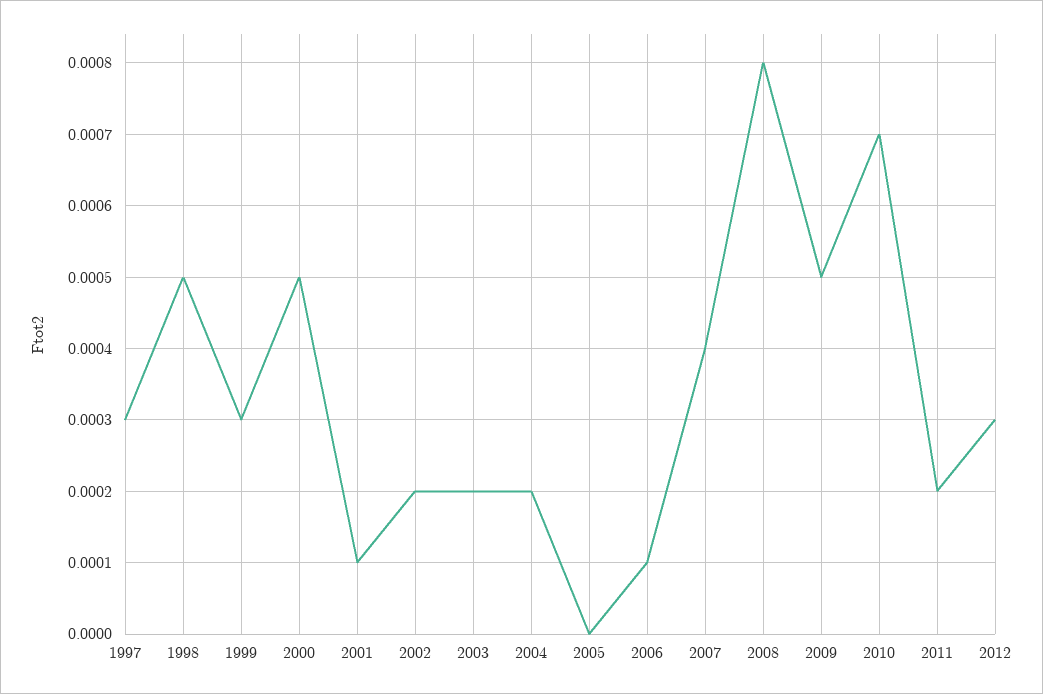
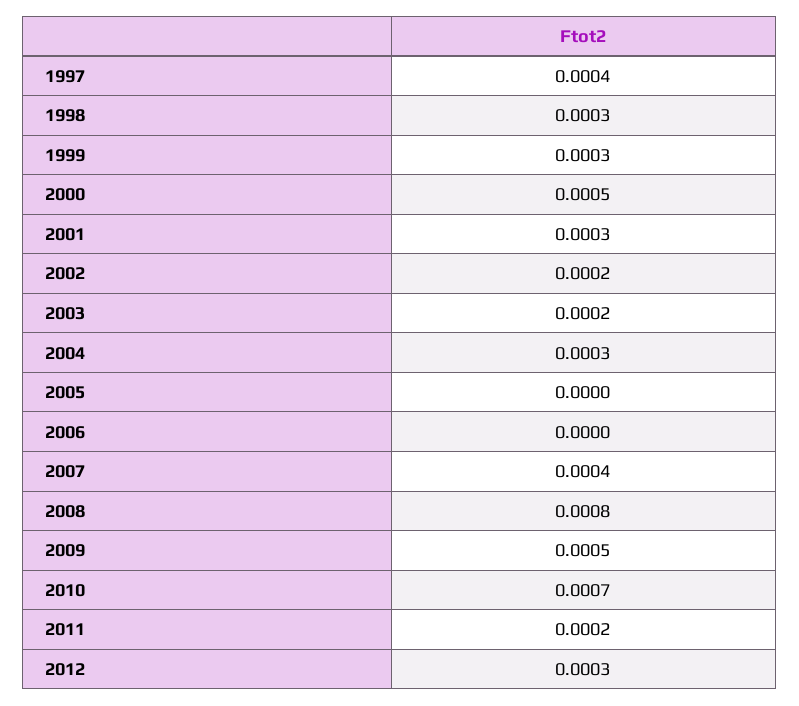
1997: 0.0003 -> 0.0004
1998: 0.0005 -> 0.0003
2001: 0.0001 -> 0.0003
2004: 0.0002 -> 0.0003
2006: 0.0001 -> 0

